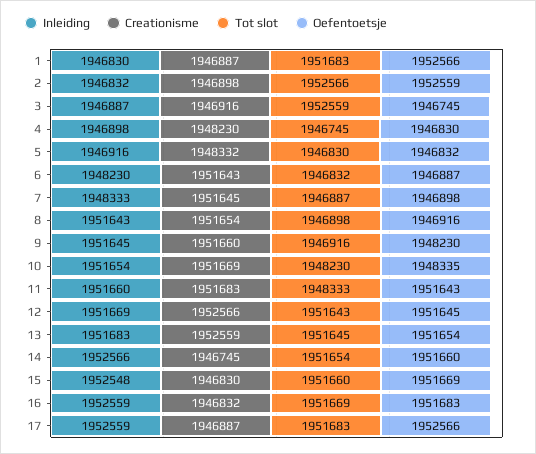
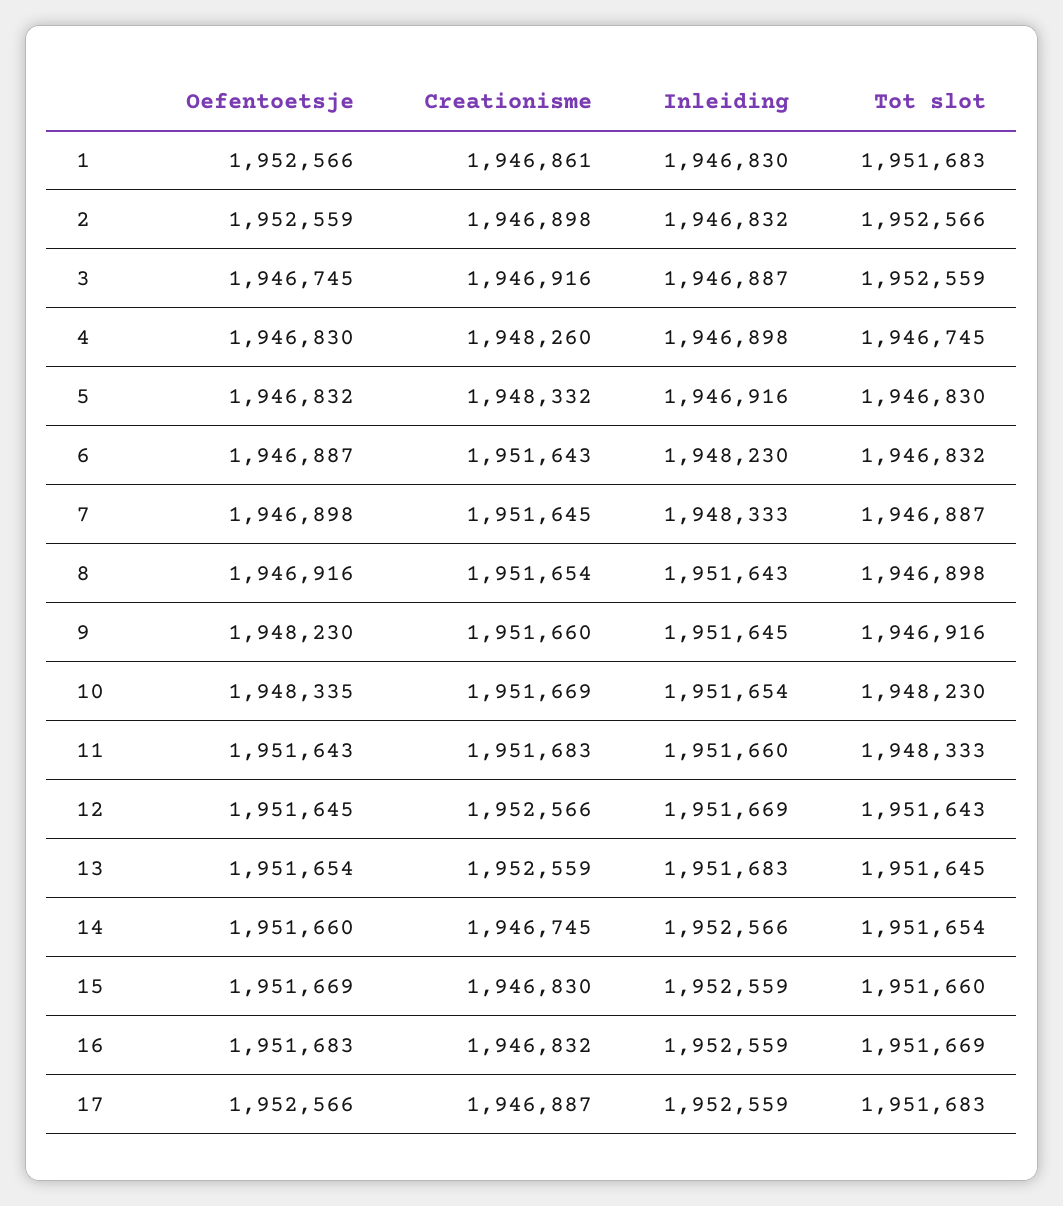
Creationisme, 1: 1946887 -> 1946861
Creationisme, 4: 1948230 -> 1948260
Inleiding, 15: 1952548 -> 1952559

